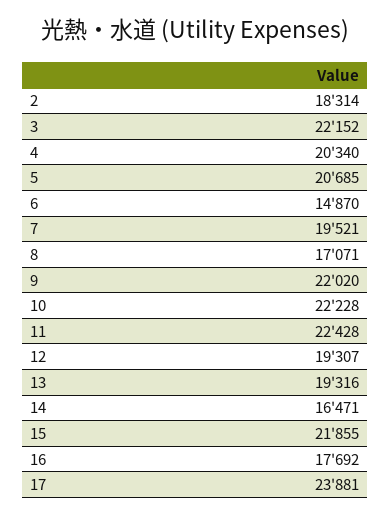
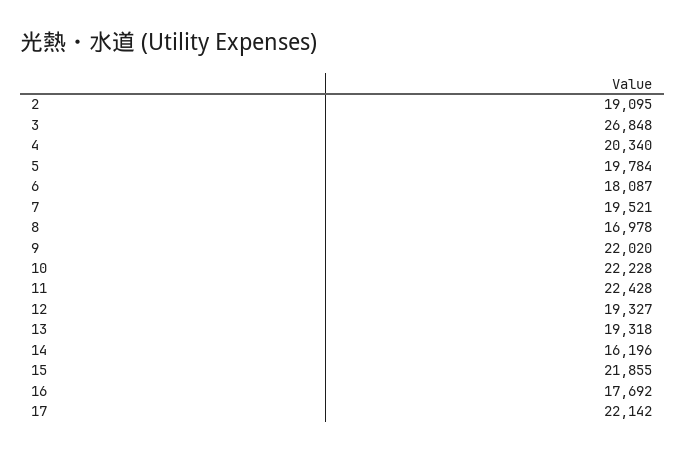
2: 18314 -> 19095
3: 22152 -> 26848
5: 20685 -> 19784
6: 14870 -> 18087
8: 17071 -> 16978
12: 19307 -> 19327
13: 19316 -> 19318
14: 16471 -> 16196
17: 23881 -> 22142

